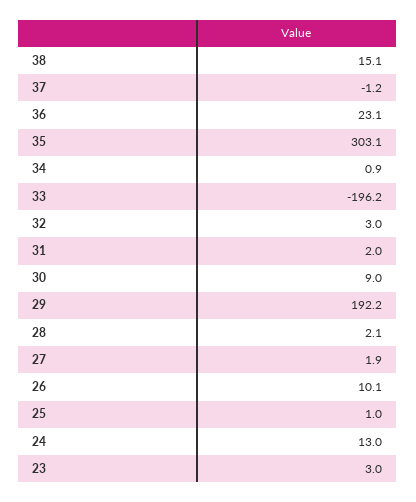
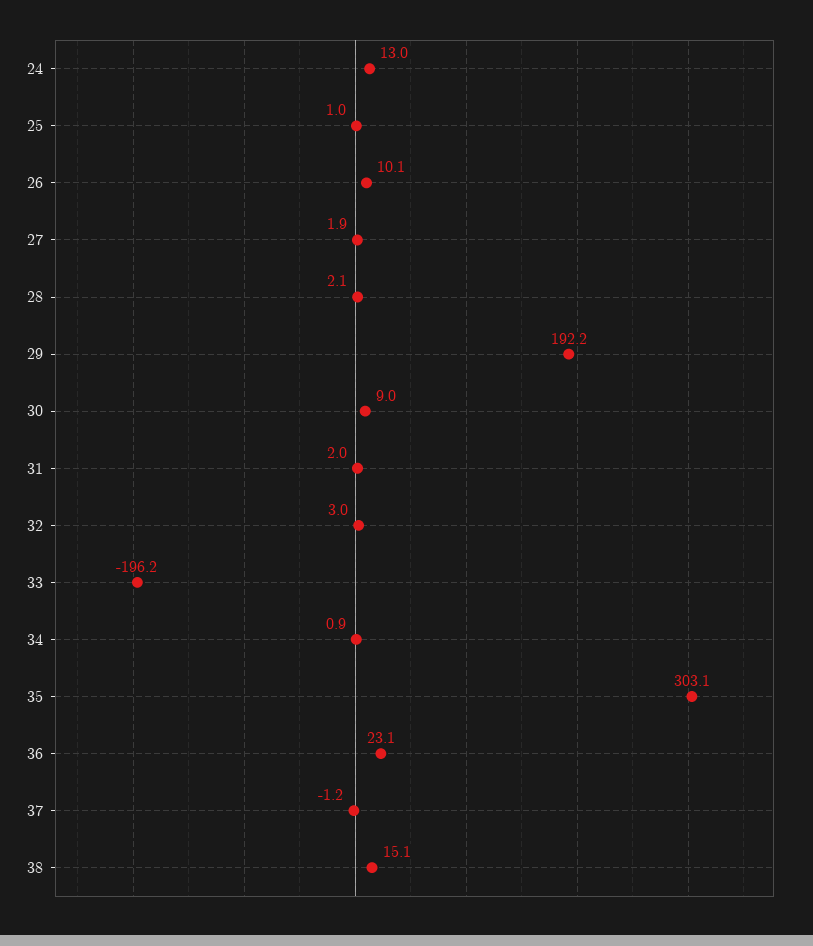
23: 3 -> none

